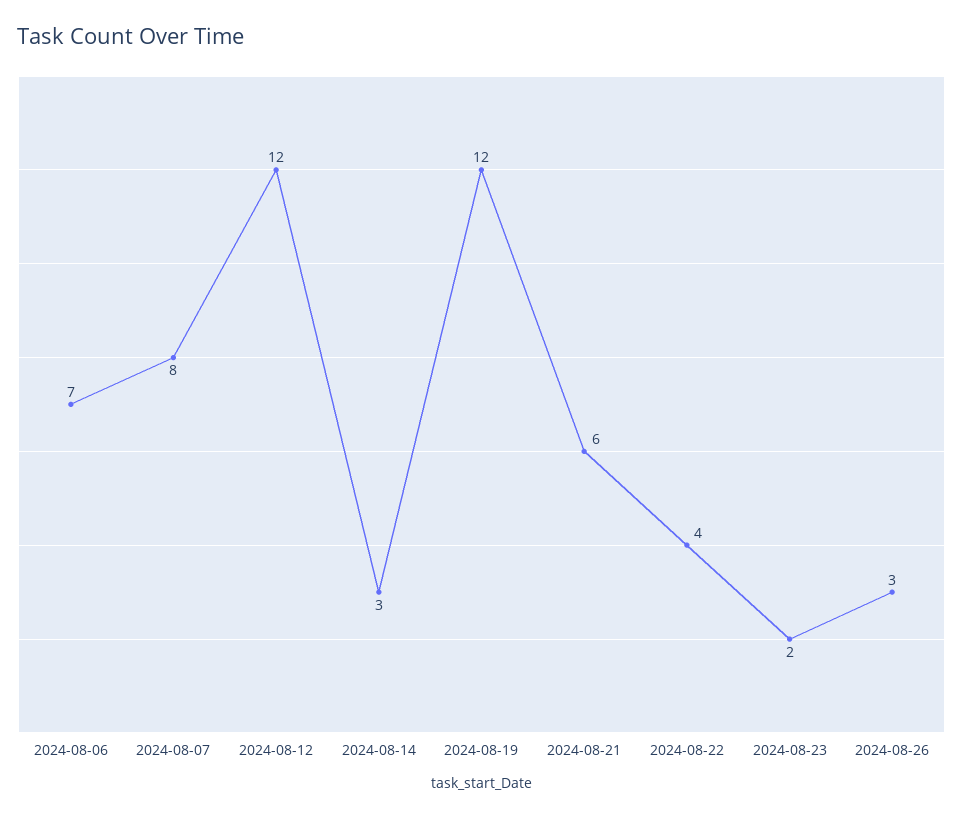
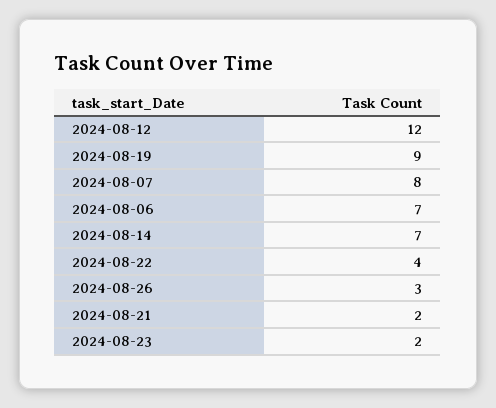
2024-08-14: 3 -> 7
2024-08-19: 12 -> 9
2024-08-21: 6 -> 2

